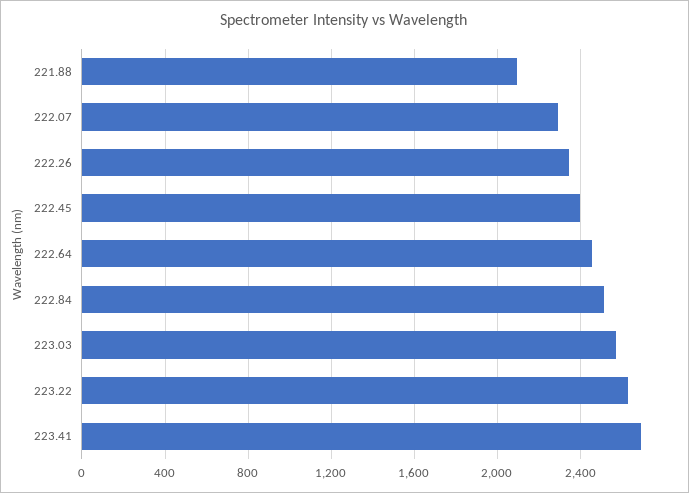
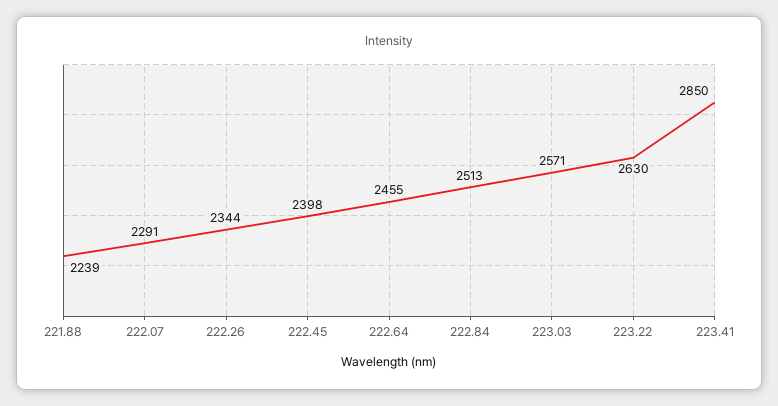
221.88: 2100 -> 2239
223.41: 2700 -> 2850

